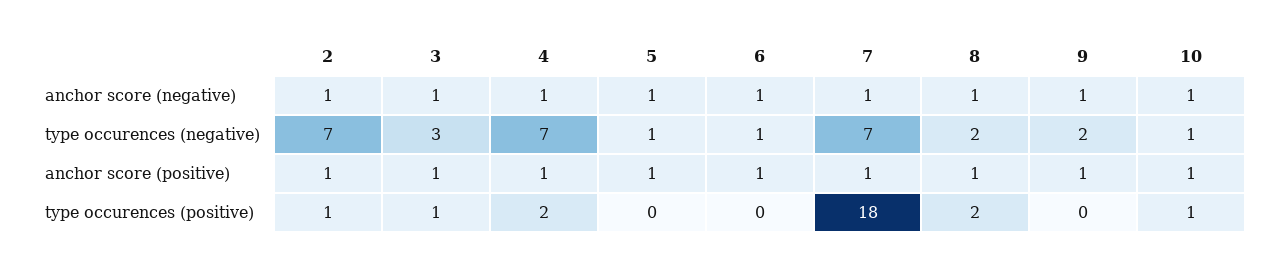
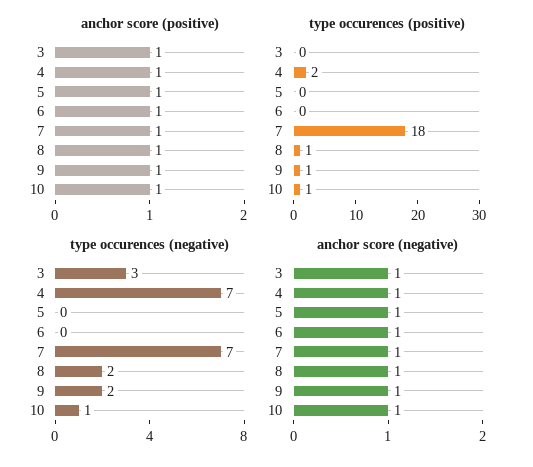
anchor score (negative), 2: 1 -> none
type occurences (negative), 2: 7 -> none
type occurences (negative), 5: 1 -> 0
type occurences (negative), 6: 1 -> 0
anchor score (positive), 2: 1 -> none
type occurences (positive), 2: 1 -> none
type occurences (positive), 3: 1 -> 0
type occurences (positive), 8: 2 -> 1
type occurences (positive), 9: 0 -> 1

